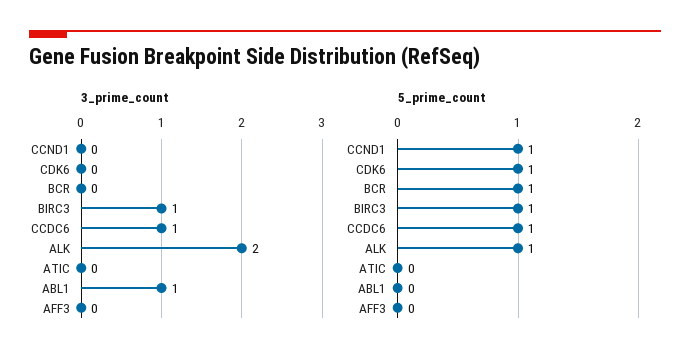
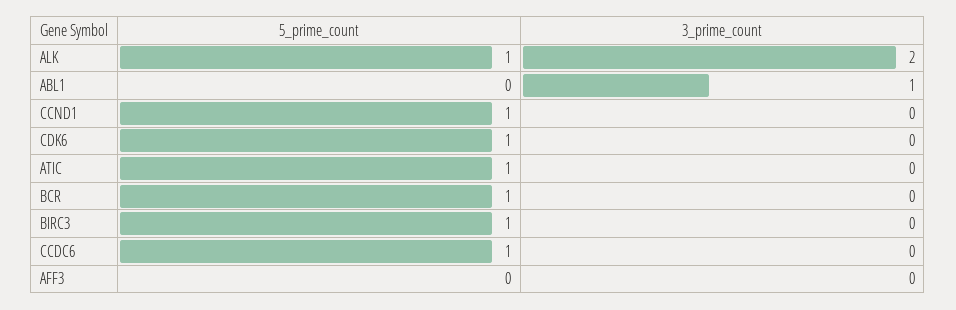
3_prime_count, BIRC3: 1 -> 0
3_prime_count, CCDC6: 1 -> 0
5_prime_count, ATIC: 0 -> 1

